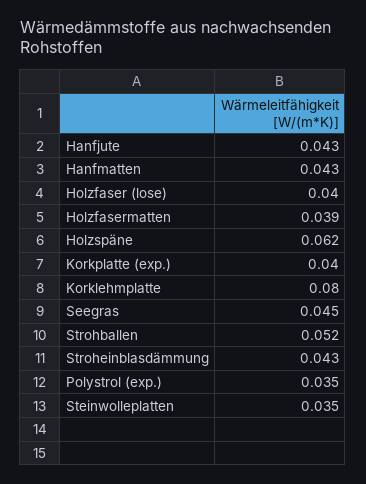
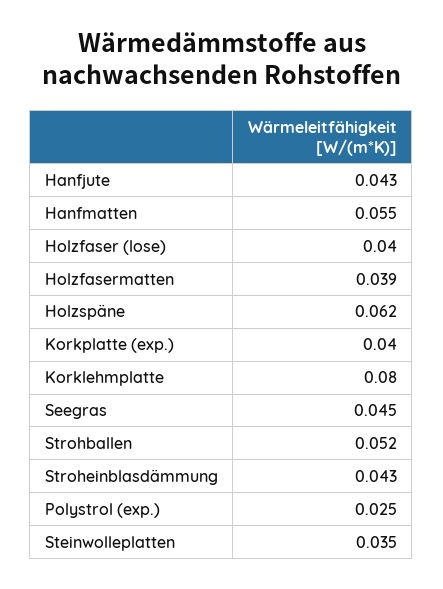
Hanfmatten: 0.043 -> 0.055
Polystrol (exp.): 0.035 -> 0.025

